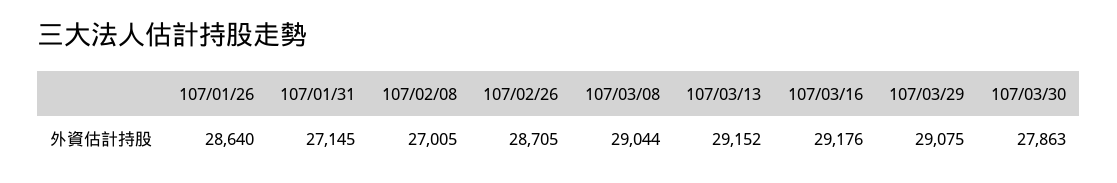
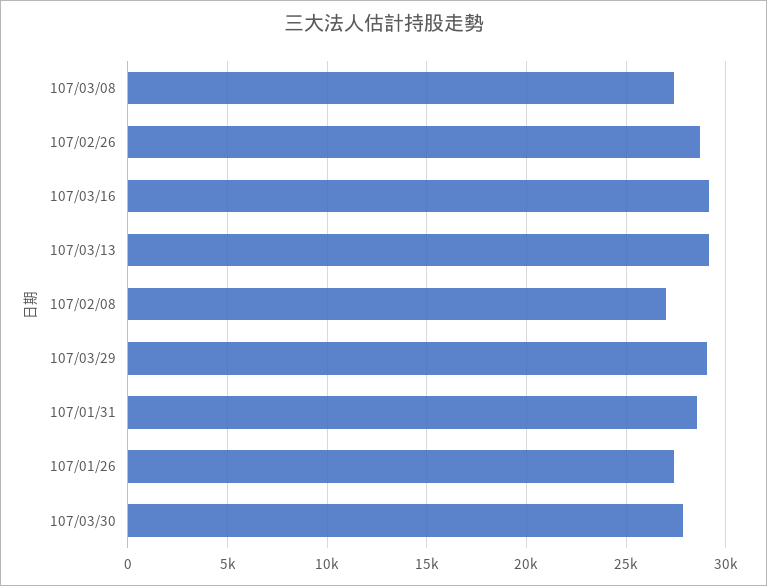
107/01/26: 28640 -> 27500
107/01/31: 27145 -> 28500
107/03/08: 29044 -> 27500

